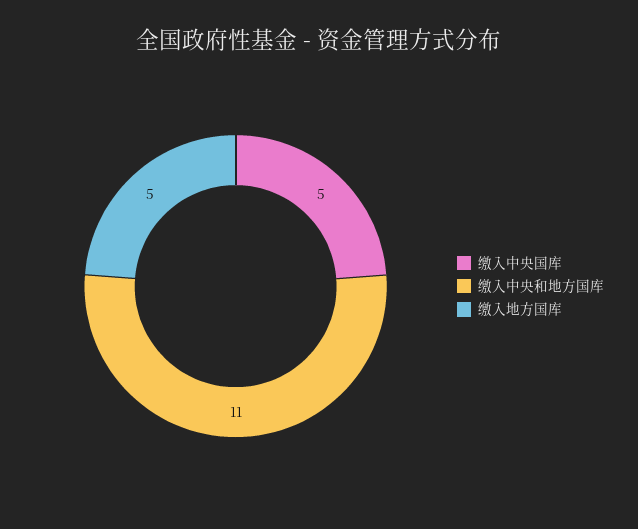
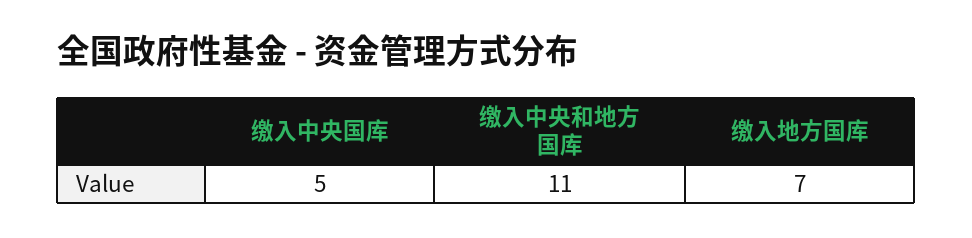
缴入地方国库: 5 -> 7

